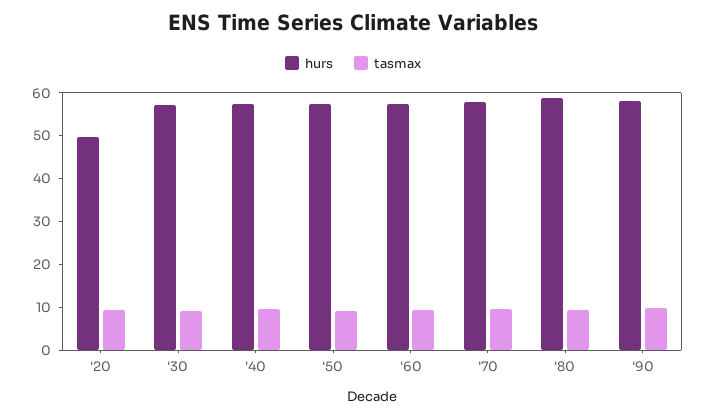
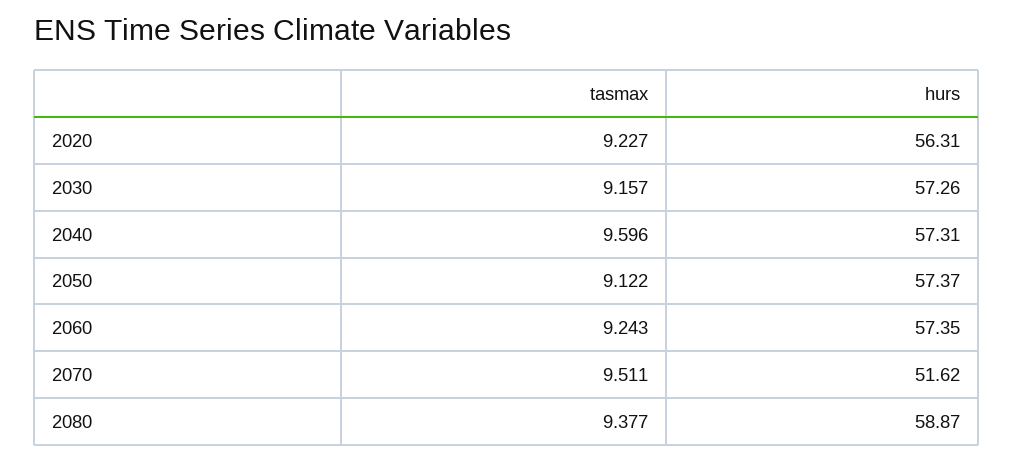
hurs, '20: 50 -> 56.31
hurs, '70: 58 -> 51.62
hurs, '90: 58 -> none
tasmax, '90: 10 -> none

